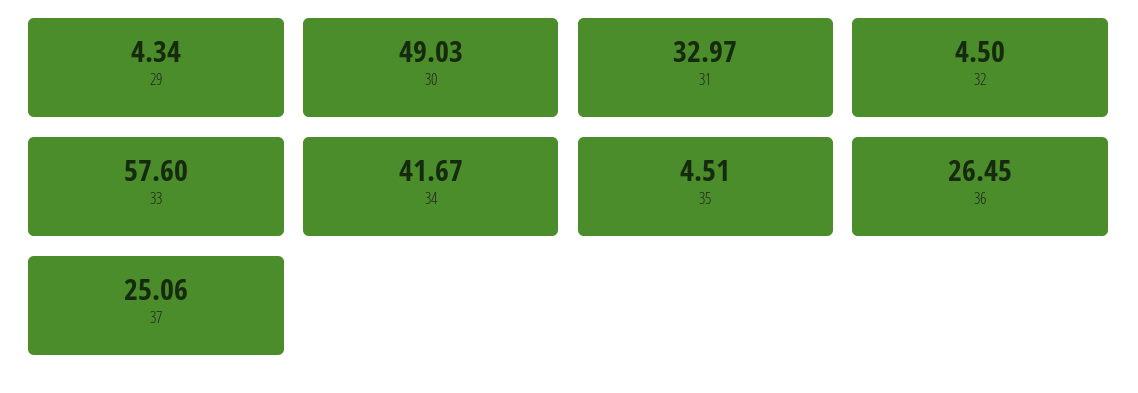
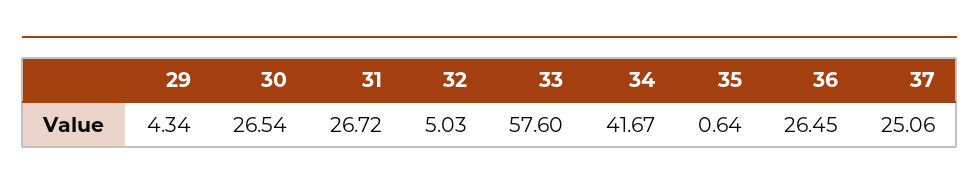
30: 49.03 -> 26.54
31: 32.97 -> 26.72
32: 4.5 -> 5.03
35: 4.51 -> 0.64

